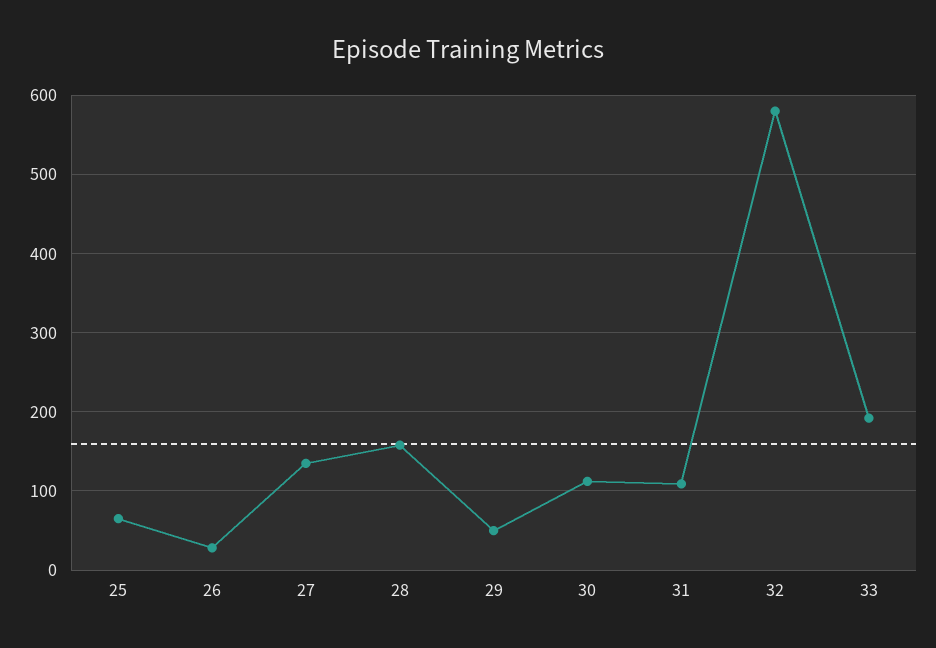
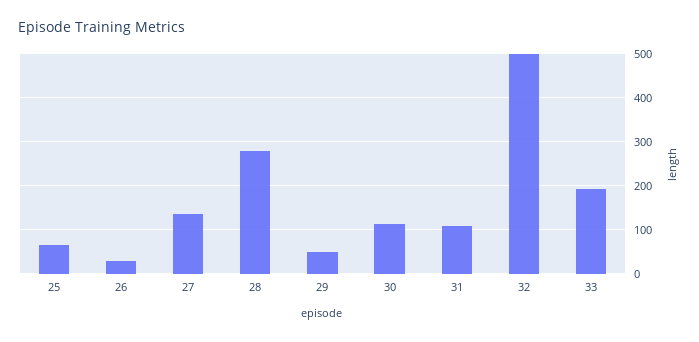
28: 160 -> 280
32: 580 -> 500

